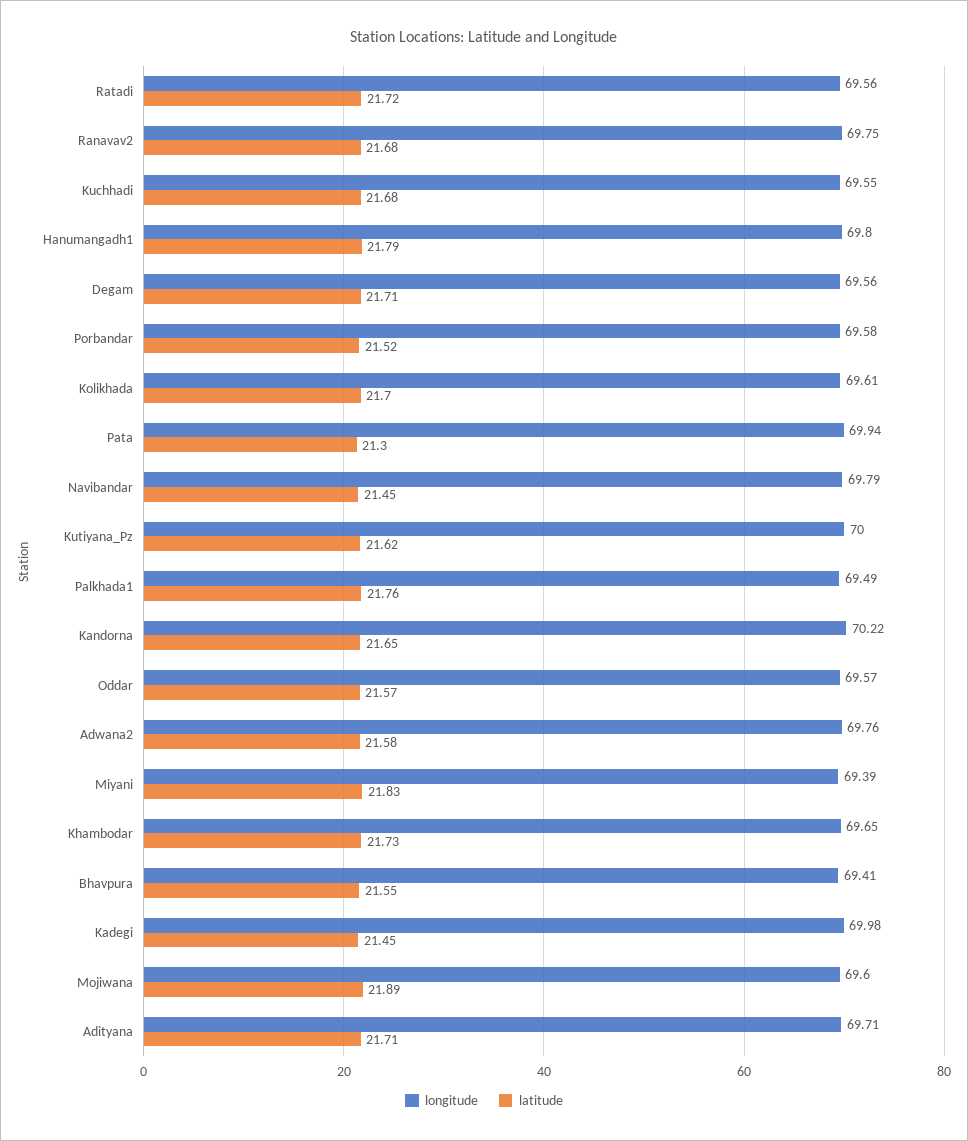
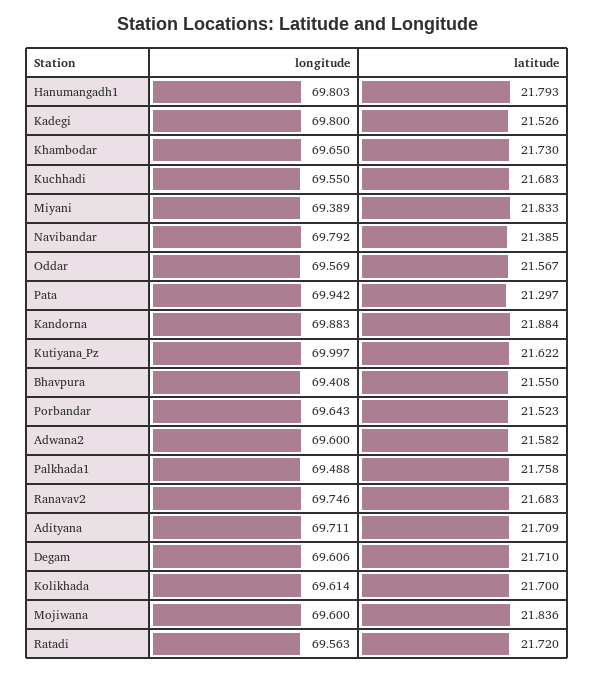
longitude, Degam: 69.56 -> 69.606
longitude, Porbandar: 69.58 -> 69.643
latitude, Navibandar: 21.45 -> 21.385
longitude, Kandorna: 70.22 -> 69.883
latitude, Kandorna: 21.65 -> 21.884
longitude, Adwana2: 69.76 -> 69.6
longitude, Kadegi: 69.98 -> 69.8
latitude, Kadegi: 21.45 -> 21.526
latitude, Mojiwana: 21.89 -> 21.836

